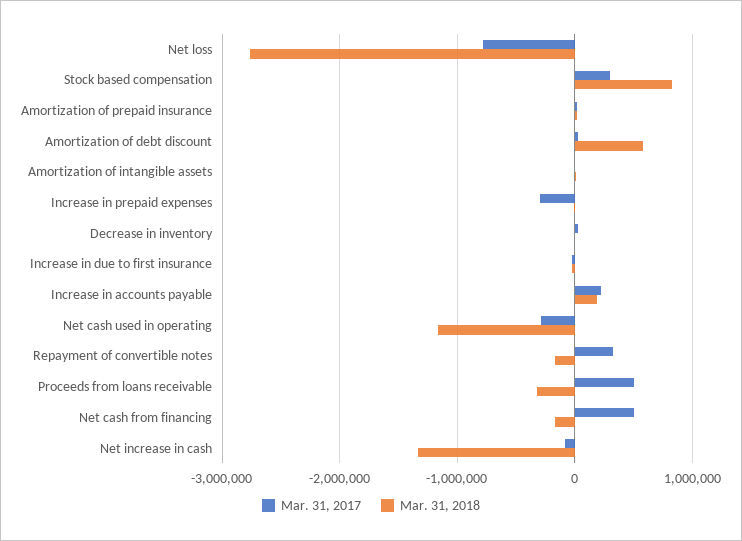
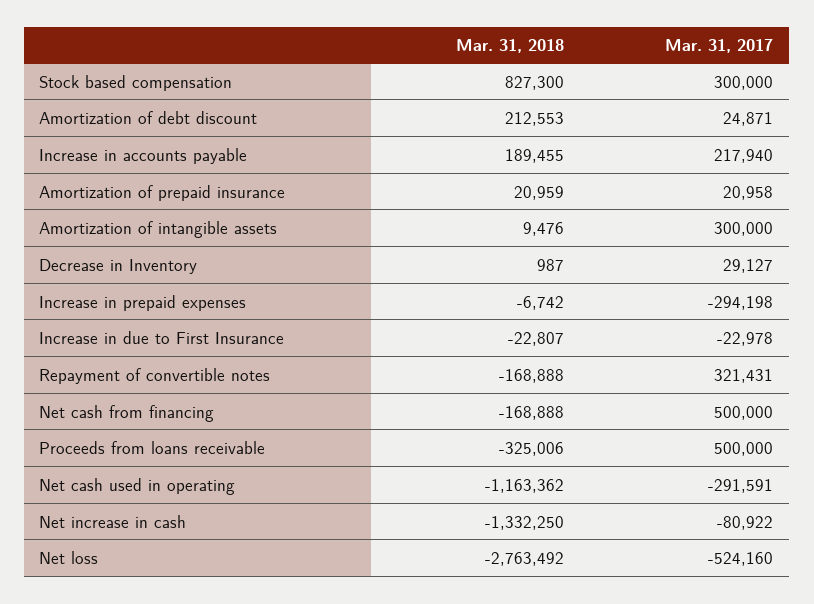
Mar. 31, 2017, Net loss: -800000 -> -524160
Mar. 31, 2018, Amortization of debt discount: 600000 -> 212553
Mar. 31, 2017, Amortization of intangible assets: 0 -> 300000

